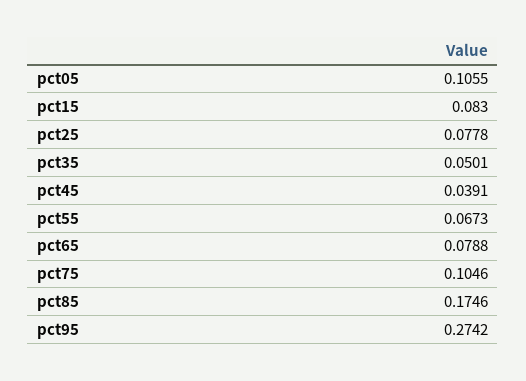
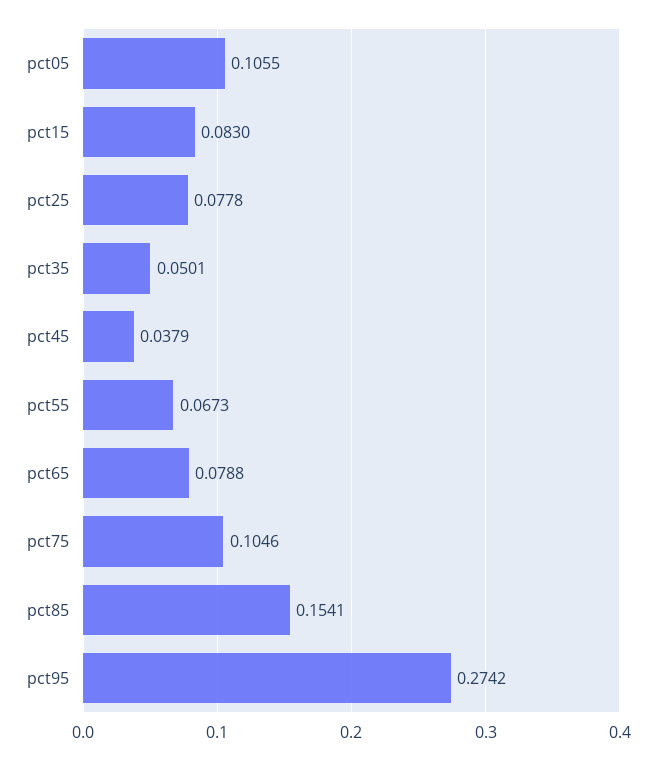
pct45: 0.0391 -> 0.0379
pct85: 0.1746 -> 0.1541

